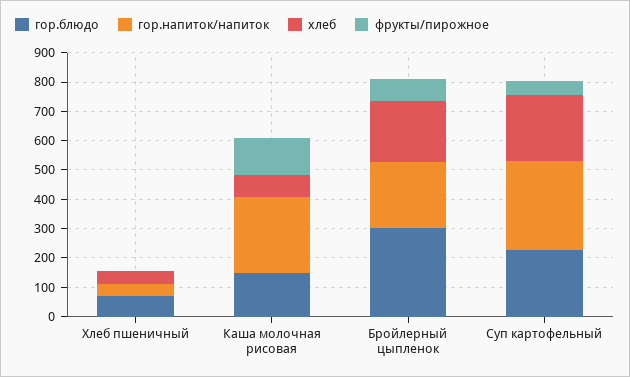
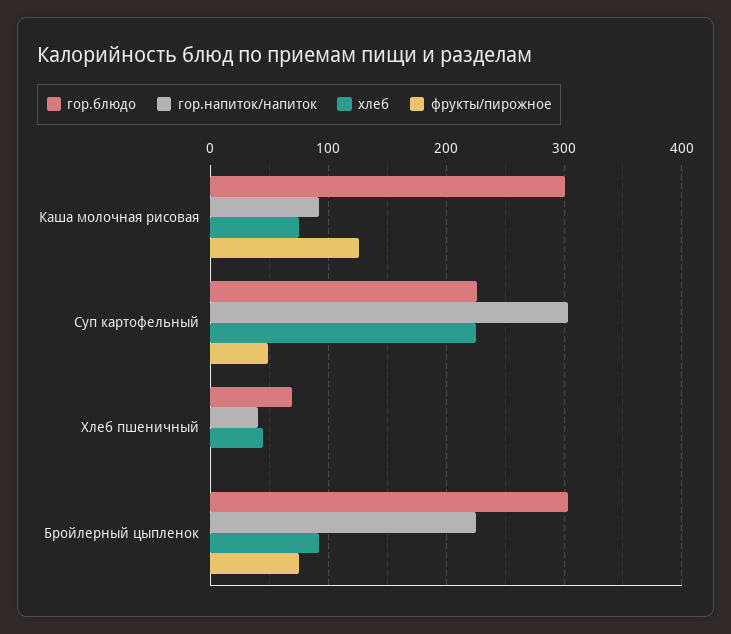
гор.блюдо, Каша молочная рисовая: 150 -> 300
гор.напиток/напиток, Каша молочная рисовая: 250 -> 90
хлеб, Бройлерный цыпленок: 200 -> 90

